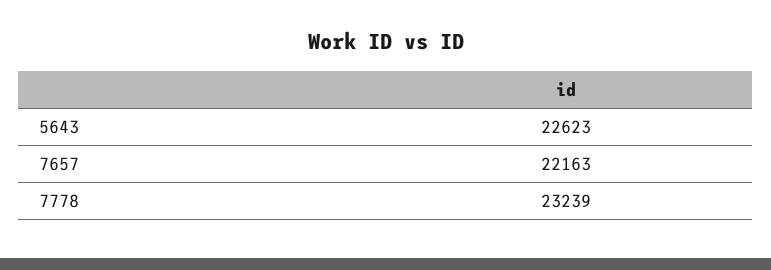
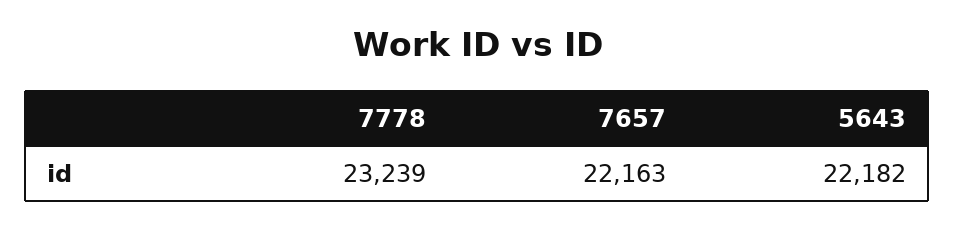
5643: 22623 -> 22182

